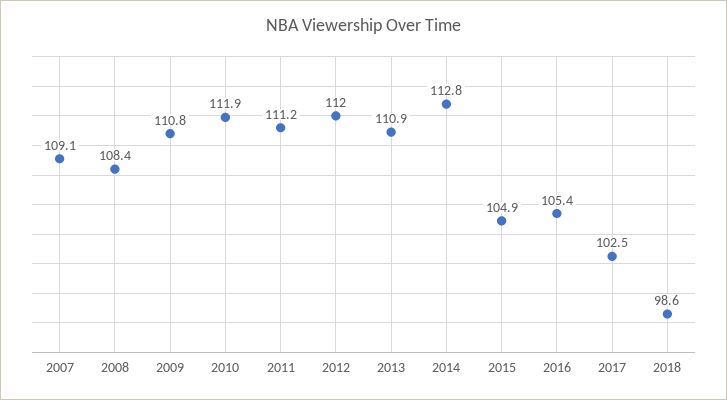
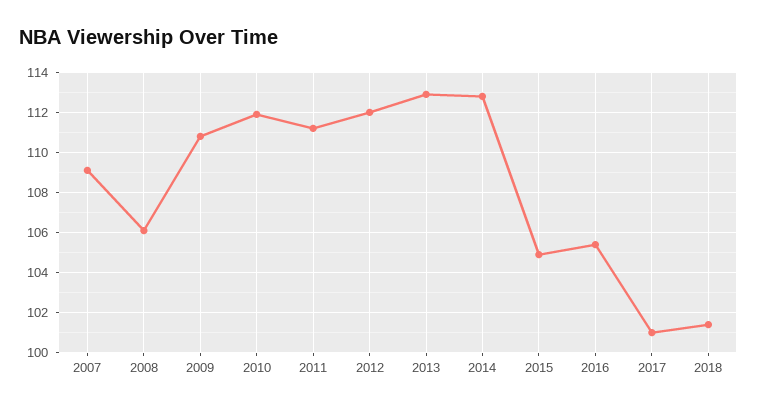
2008: 108.4 -> 106
2013: 110.9 -> 113
2017: 102.5 -> 101
2018: 98.6 -> 101.5

